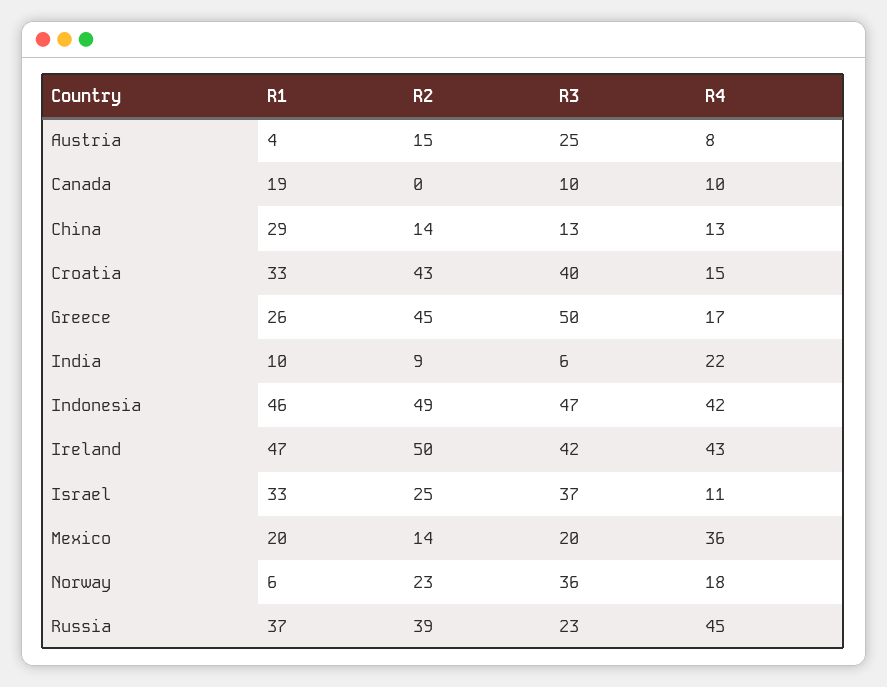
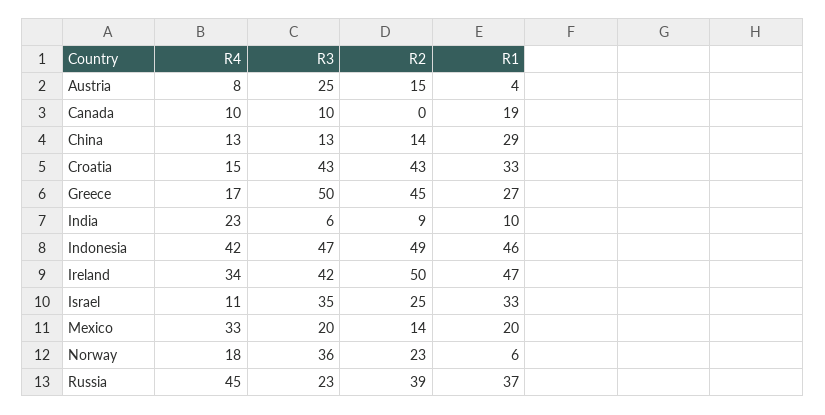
R3, Croatia: 40 -> 43
R1, Greece: 26 -> 27
R4, India: 22 -> 23
R4, Ireland: 43 -> 34
R3, Israel: 37 -> 35
R4, Mexico: 36 -> 33

